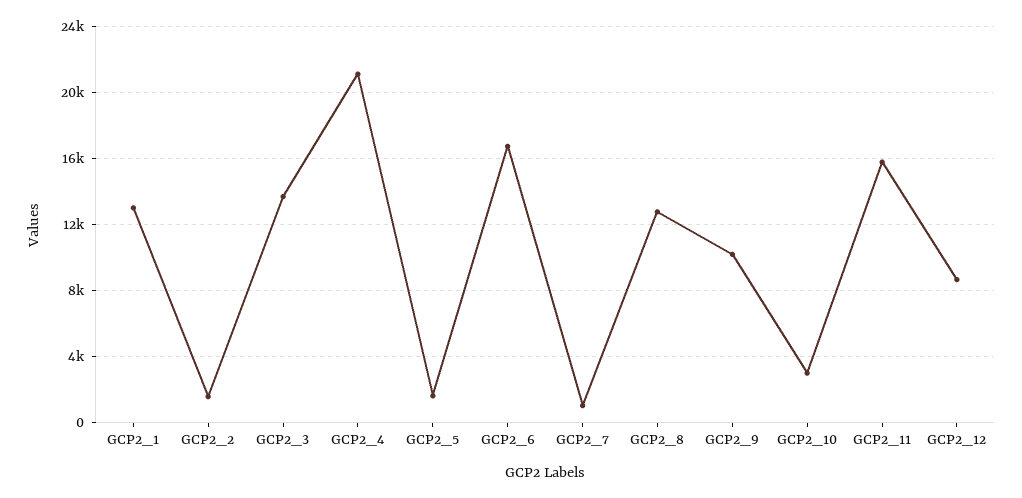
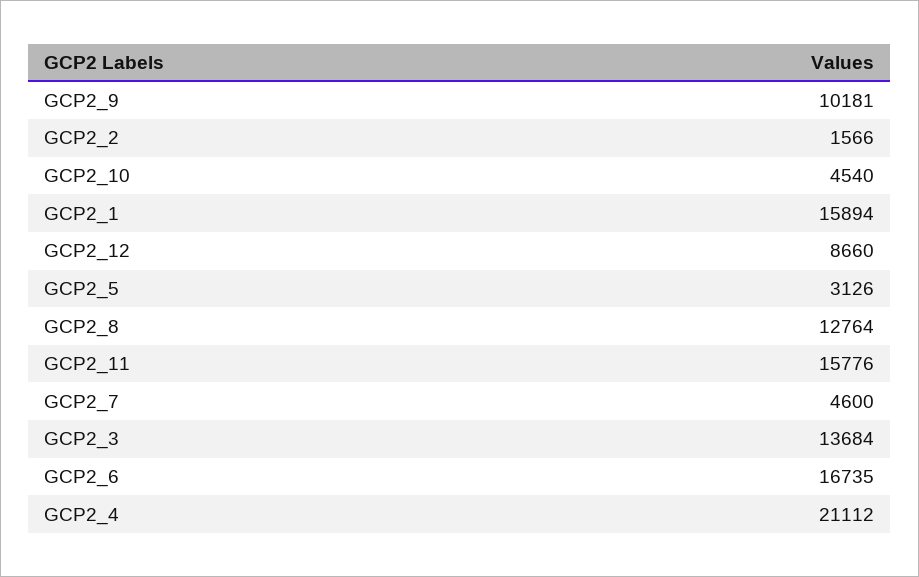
GCP2_1: 13000 -> 15894
GCP2_5: 1500 -> 3126
GCP2_7: 1000 -> 4600
GCP2_10: 3000 -> 4540

